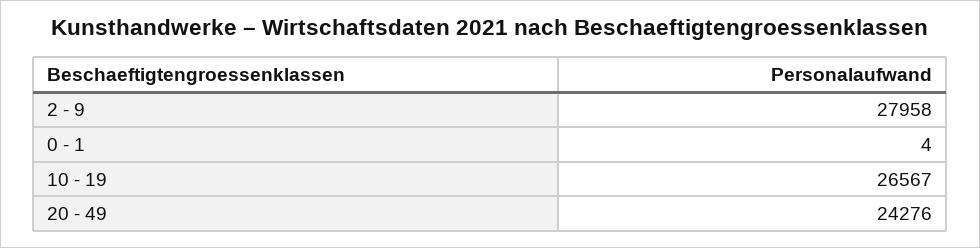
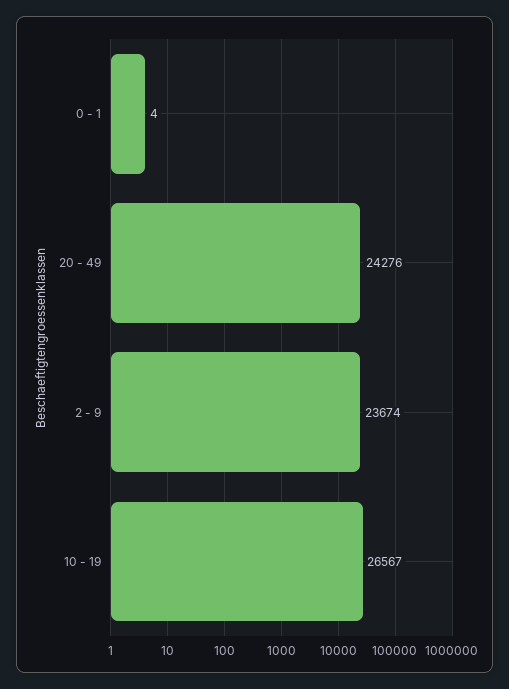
2 - 9: 27958 -> 23674

